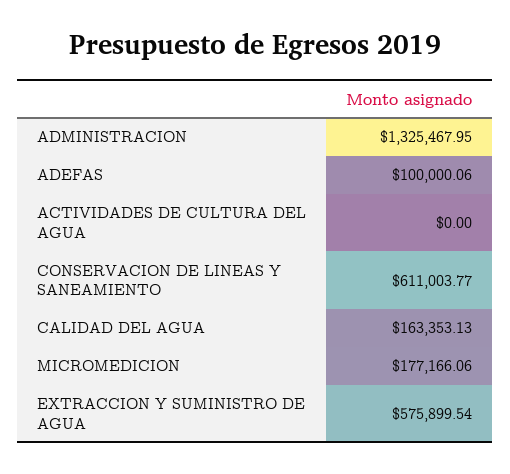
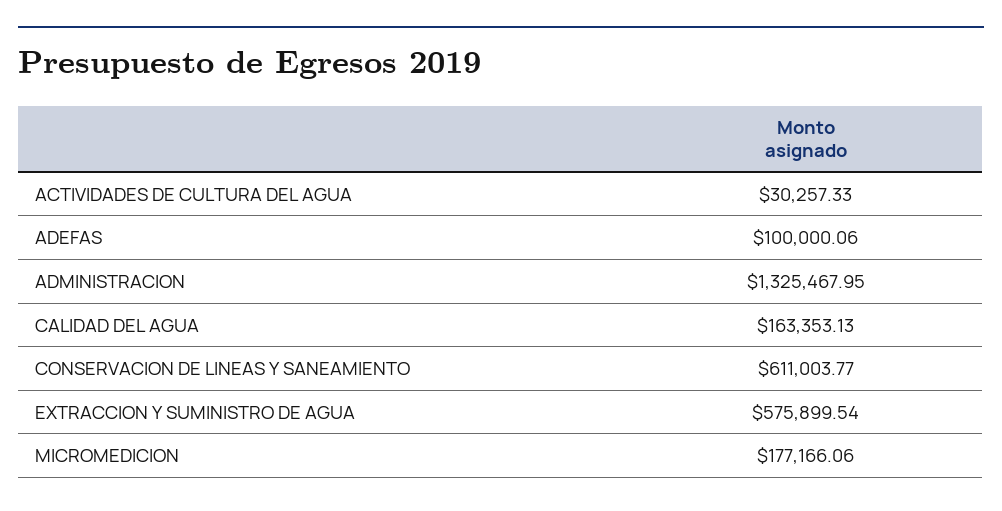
ACTIVIDADES DE CULTURA DEL AGUA: 0 -> 30257.33

